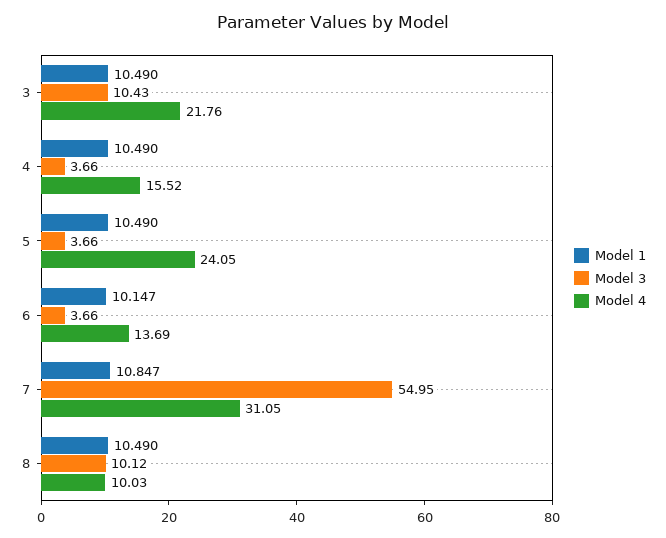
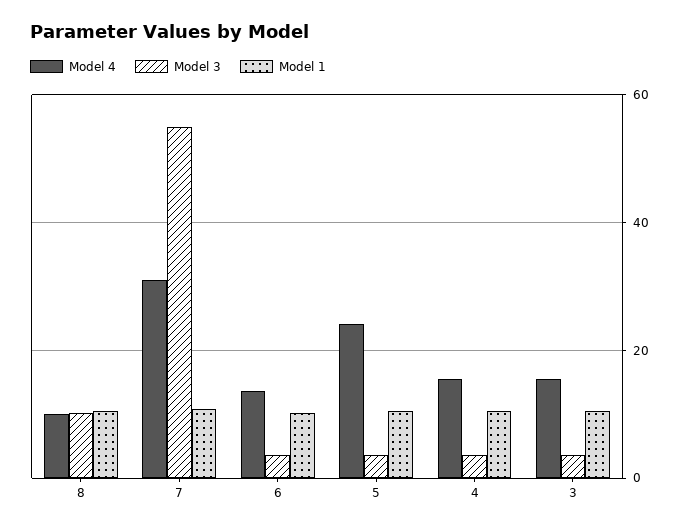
Model 3, 3: 10.43 -> 4
Model 4, 3: 21.76 -> 16

